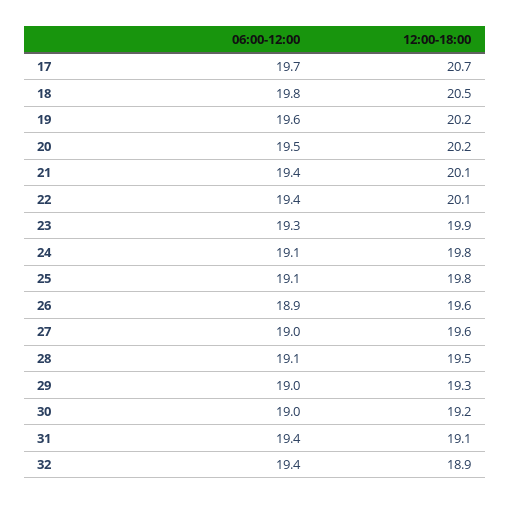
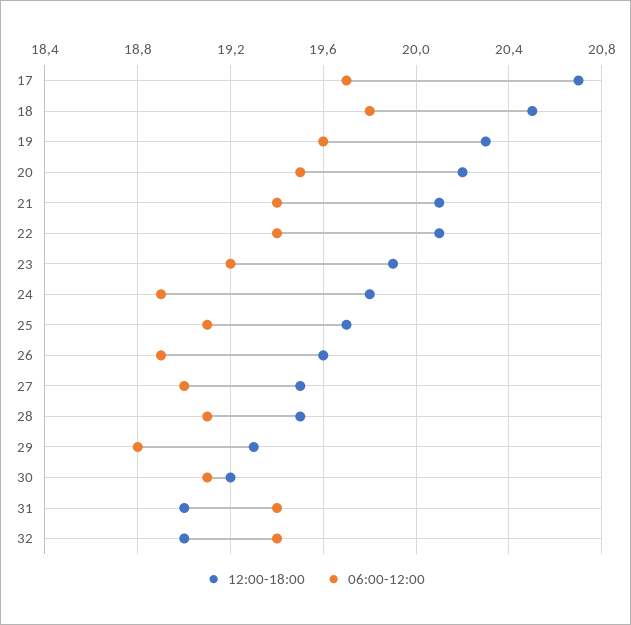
12:00-18:00, 19: 20.2 -> 20.3
06:00-12:00, 23: 19.3 -> 19.2
06:00-12:00, 24: 19.1 -> 18.9
12:00-18:00, 25: 19.8 -> 19.7
12:00-18:00, 27: 19.6 -> 19.5
06:00-12:00, 29: 19 -> 18.8
06:00-12:00, 30: 19 -> 19.1
12:00-18:00, 31: 19.1 -> 19
12:00-18:00, 32: 18.9 -> 19

